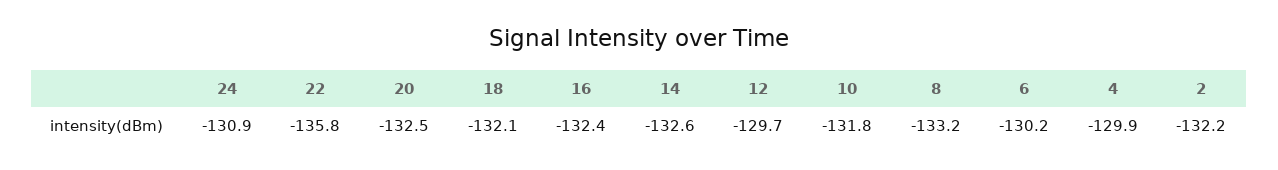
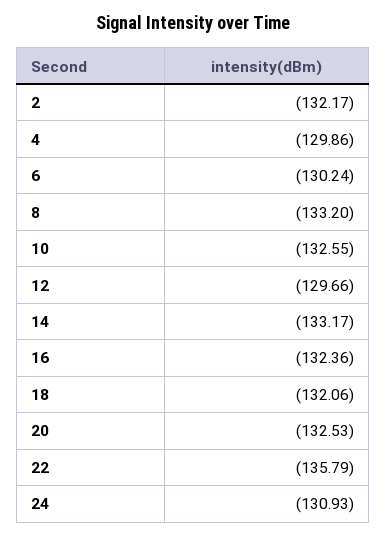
14: -132.6 -> -133.17
10: -131.8 -> -132.55

